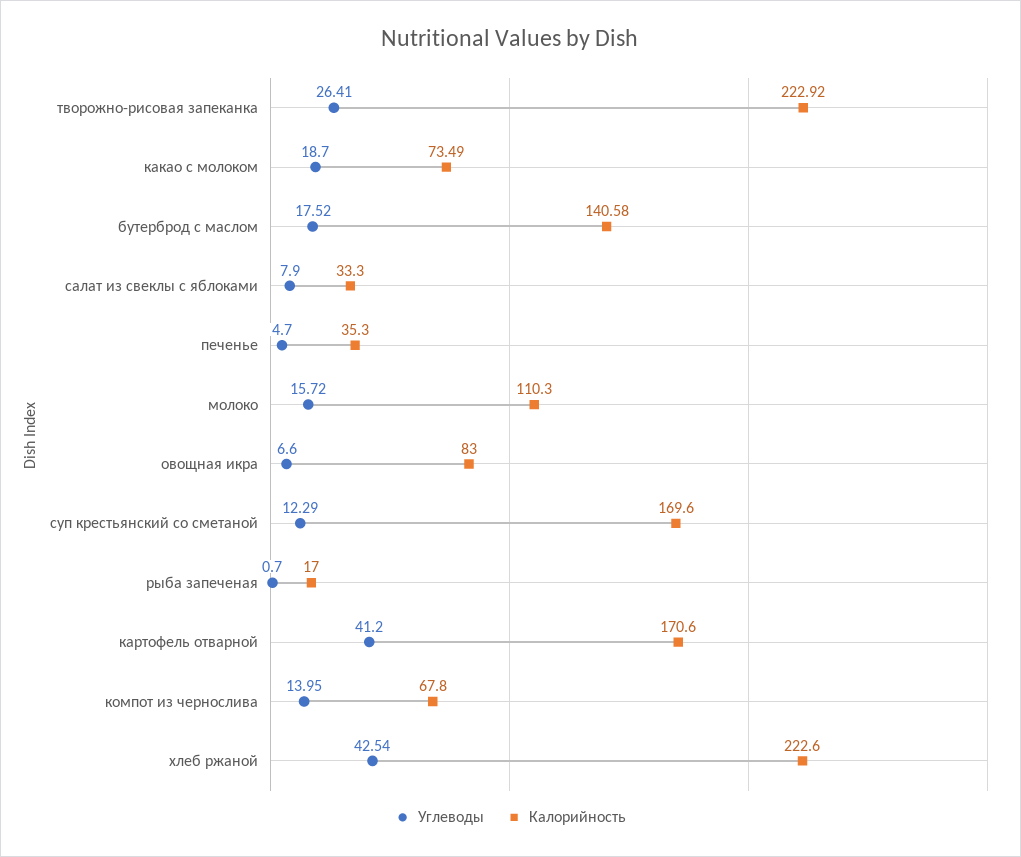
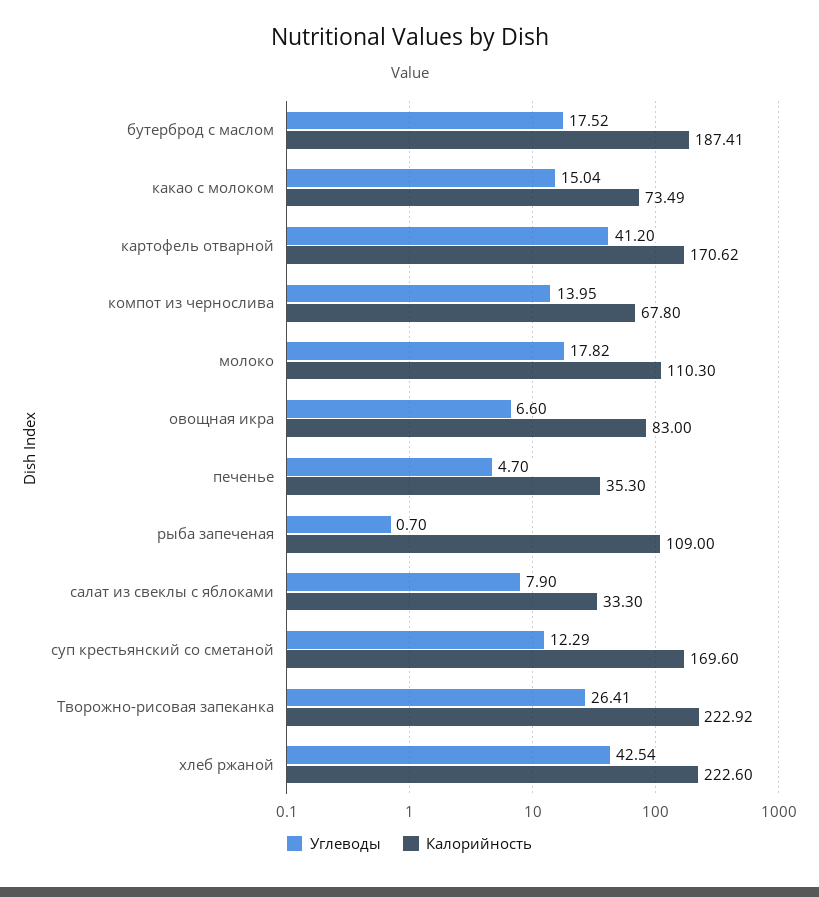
Углеводы, какао с молоком: 18.7 -> 15.04
Калорийность, бутерброд с маслом: 140.58 -> 187.41
Углеводы, молоко: 15.72 -> 17.82
Калорийность, рыба запеченая: 17 -> 109
Калорийность, картофель отварной: 170.6 -> 170.62

